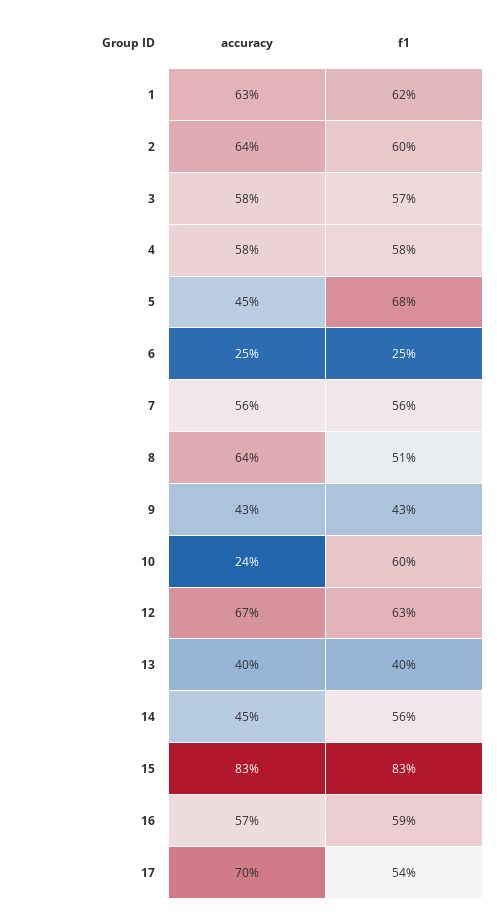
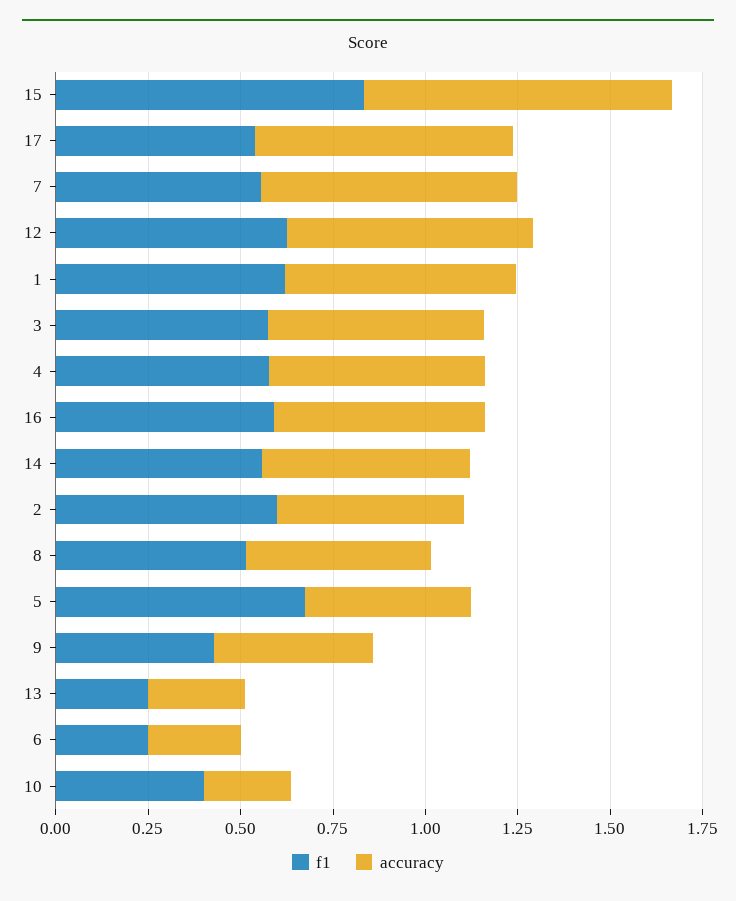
accuracy, 2: 0.64 -> 0.5
accuracy, 7: 0.56 -> 0.7
accuracy, 8: 0.64 -> 0.5
f1, 10: 0.6 -> 0.4
accuracy, 13: 0.4 -> 0.25
f1, 13: 0.4 -> 0.25
accuracy, 14: 0.45 -> 0.55

